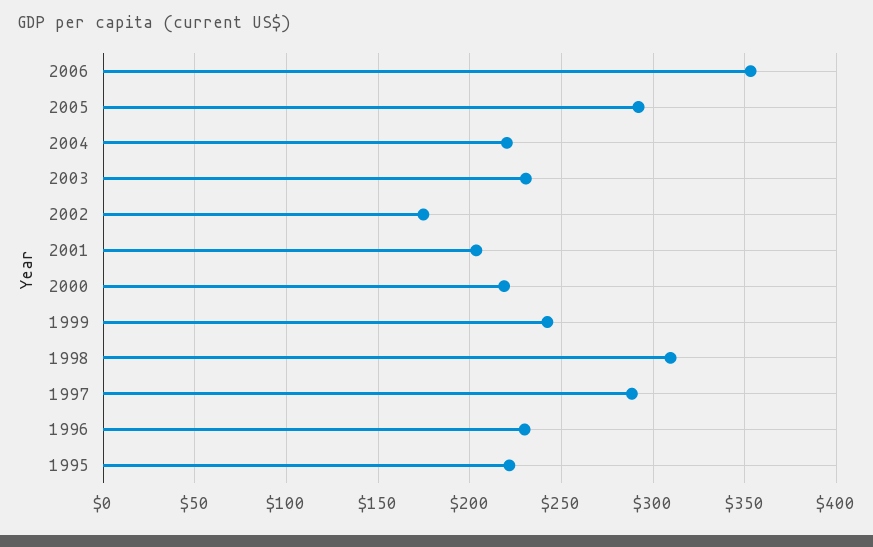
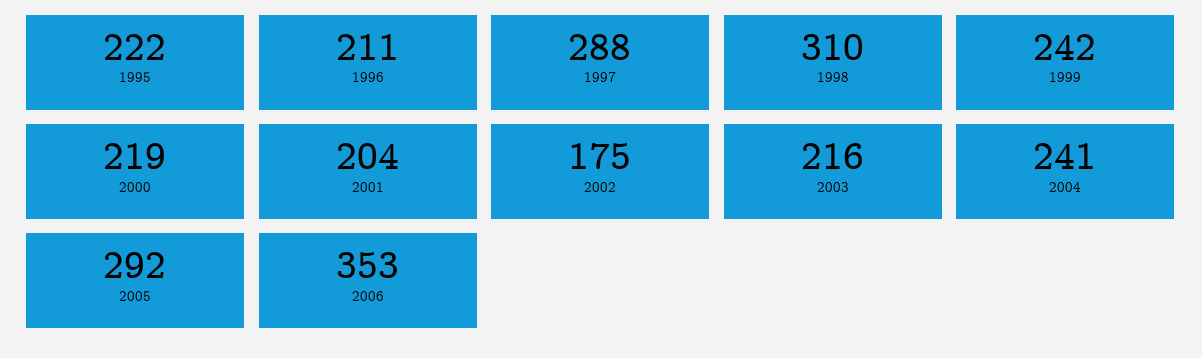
2004: 220 -> 241
2003: 230 -> 216
1996: 230 -> 211

